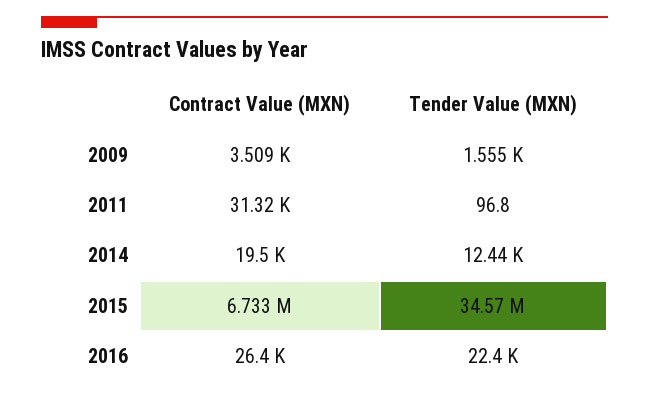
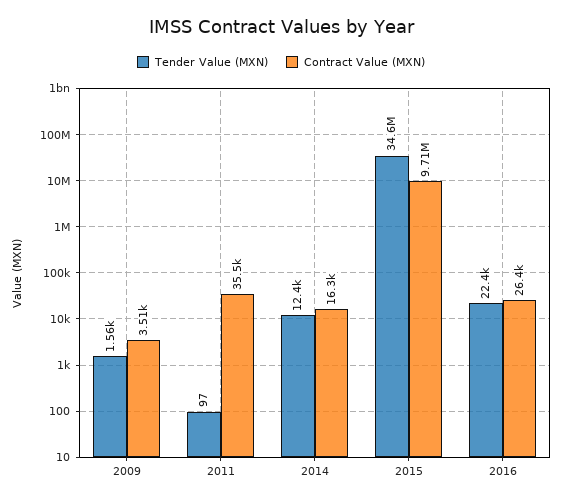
Contract Value (MXN), 2011: 31320 -> 35500
Contract Value (MXN), 2014: 19500 -> 16300
Contract Value (MXN), 2015: 6733000 -> 9710000

